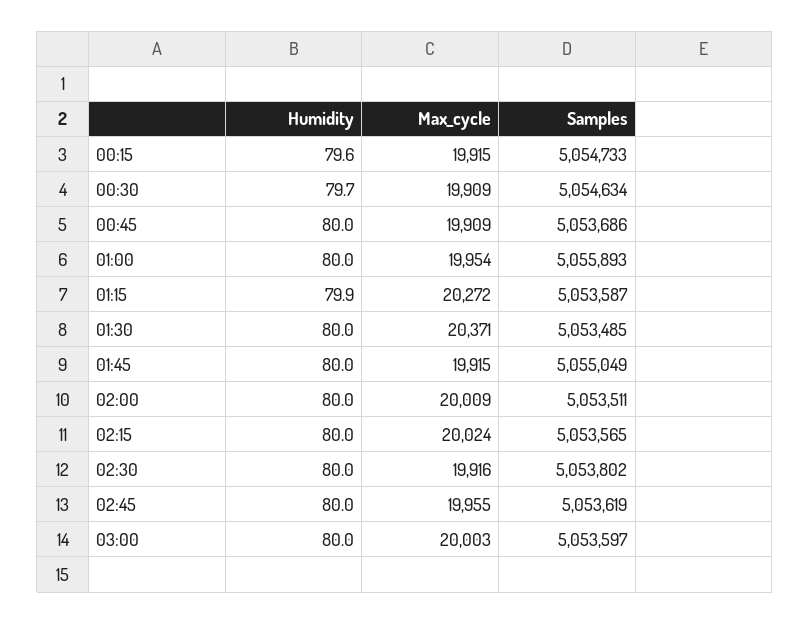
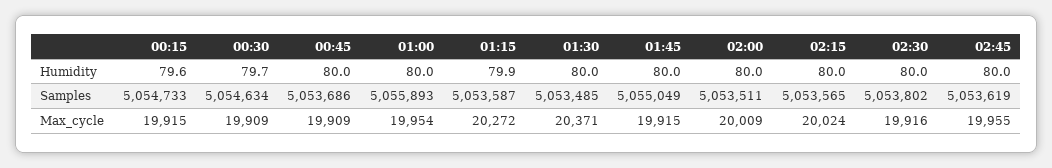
Humidity, 03:00: 80 -> none
Max_cycle, 03:00: 20003 -> none
Samples, 03:00: 5053597 -> none

